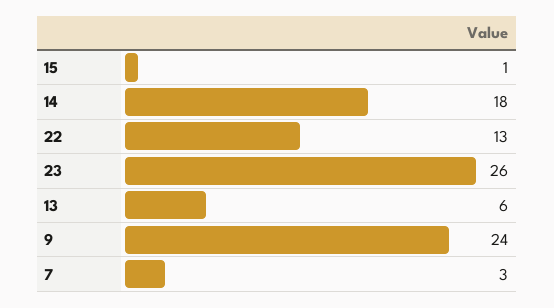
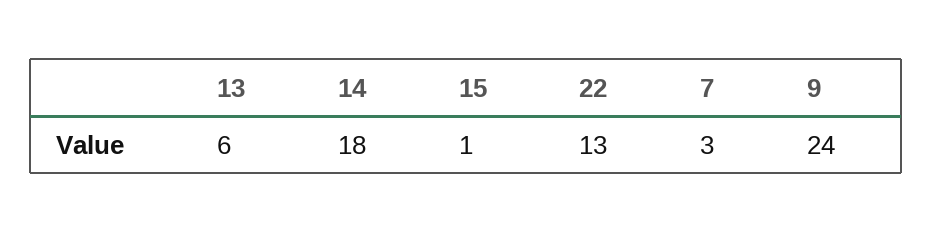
23: 26 -> none

